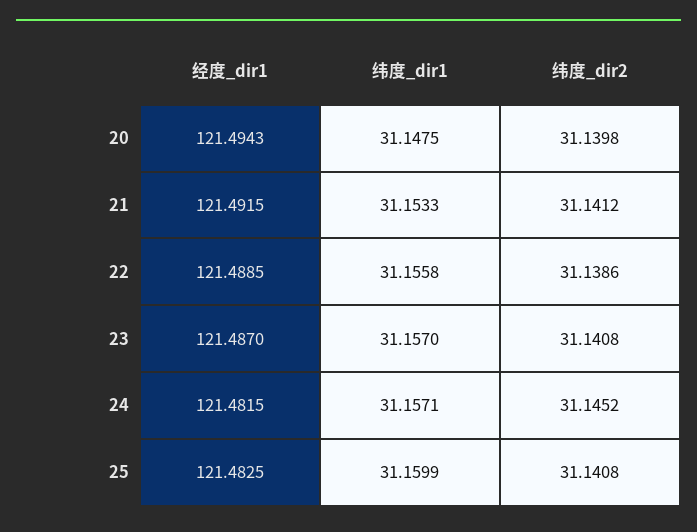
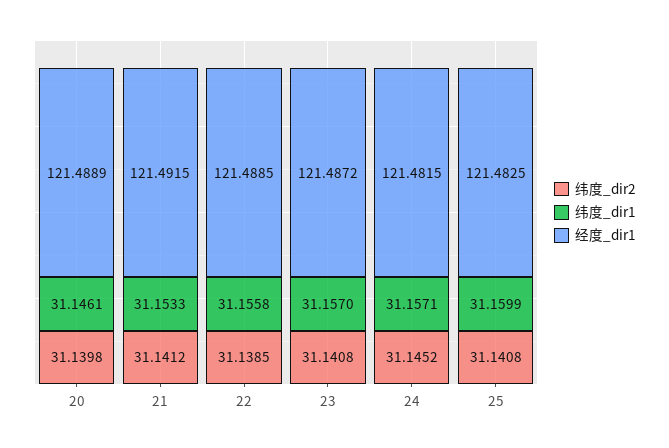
经度_dir1, 20: 121.4943 -> 121.4889
纬度_dir1, 20: 31.1475 -> 31.1461
纬度_dir2, 22: 31.1386 -> 31.1385
经度_dir1, 23: 121.487 -> 121.4872

